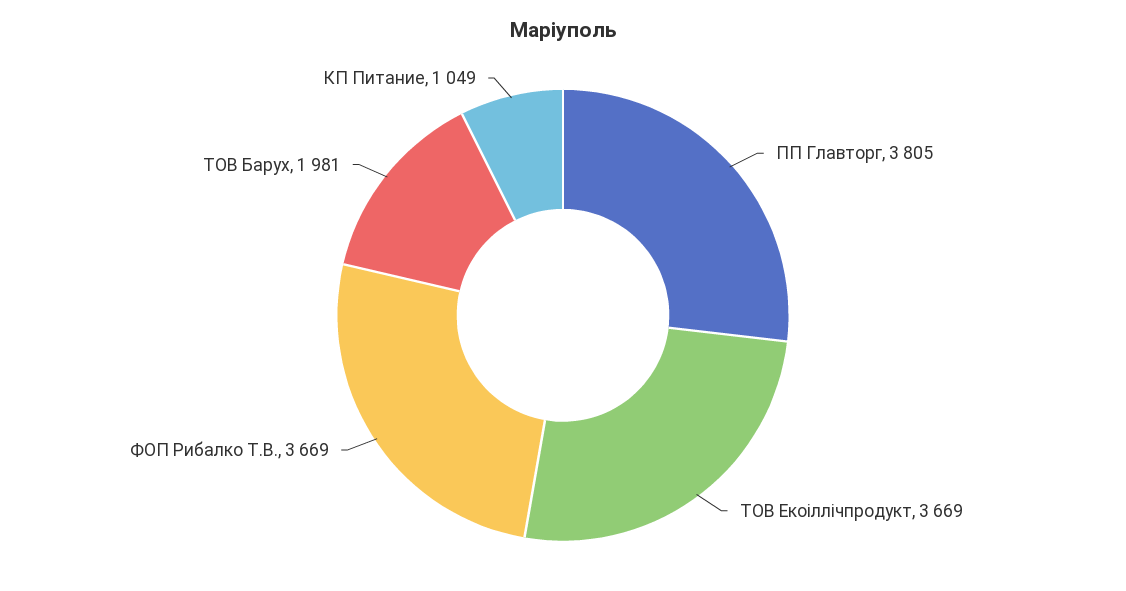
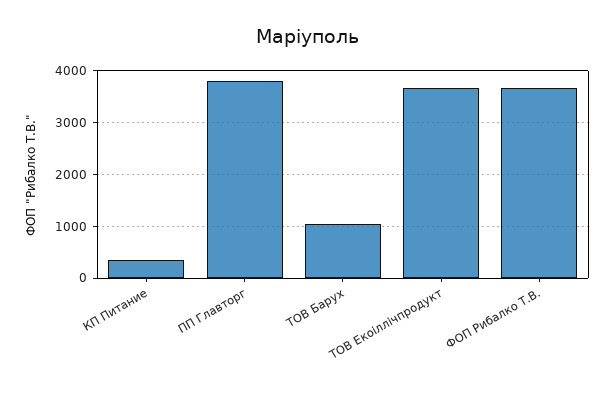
ТОВ Барух: 1981 -> 1000
КП Питание: 1049 -> 400

